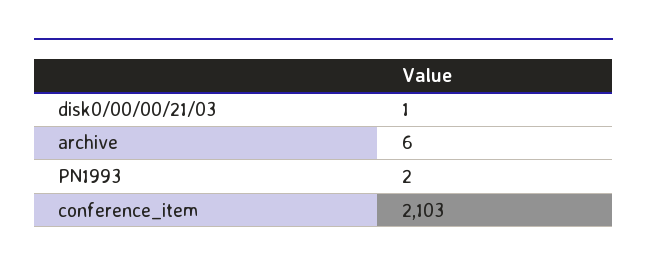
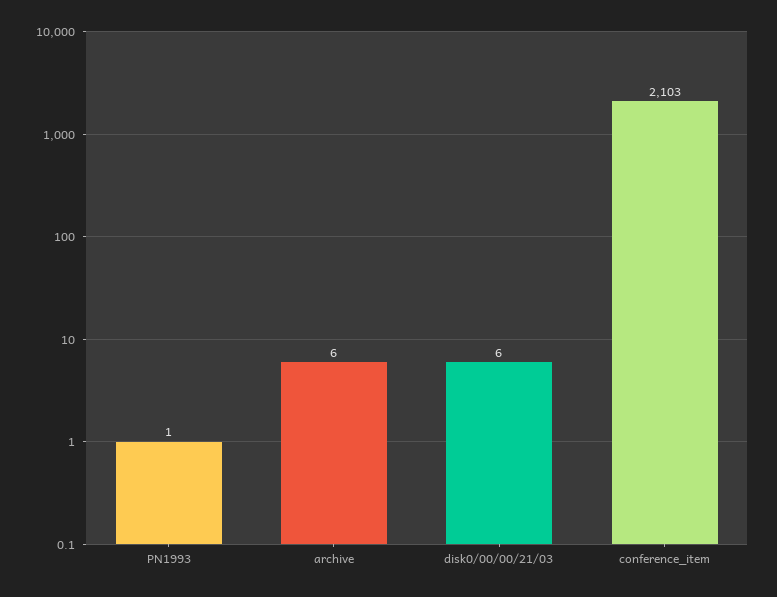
disk0/00/00/21/03: 1 -> 6
PN1993: 2 -> 1

